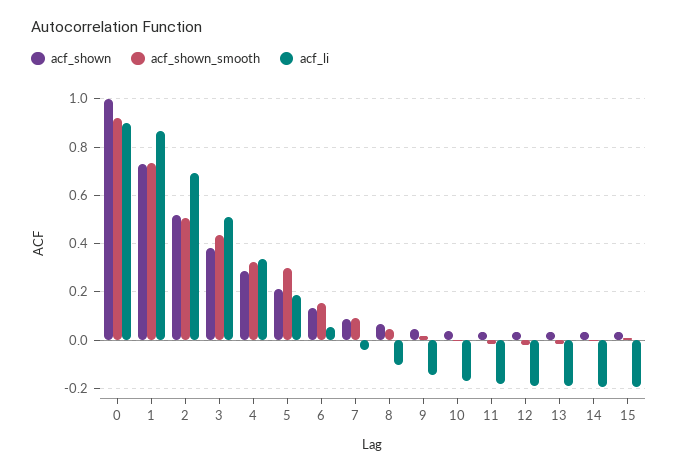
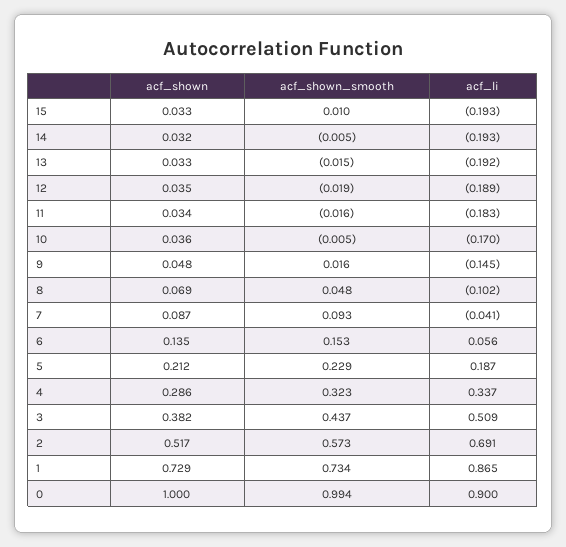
acf_shown_smooth, 0: 0.925 -> 0.994
acf_shown_smooth, 2: 0.5 -> 0.573
acf_shown_smooth, 5: 0.3 -> 0.229

